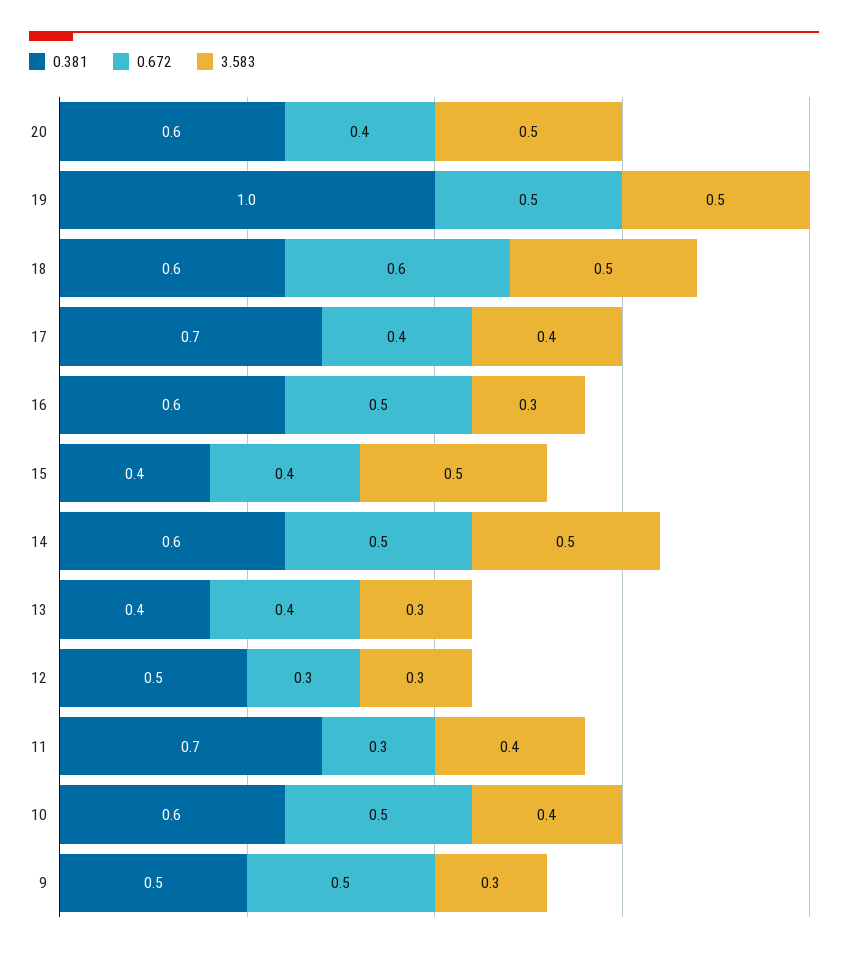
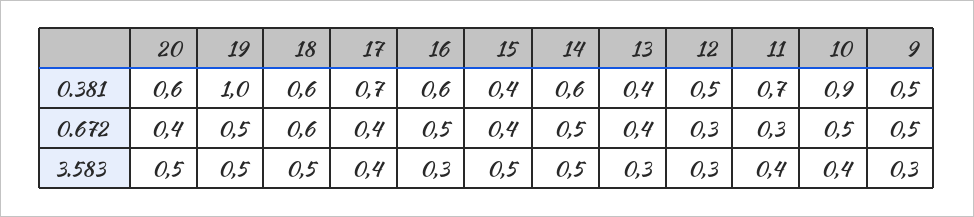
0.381, 10: 0.6 -> 0.9

